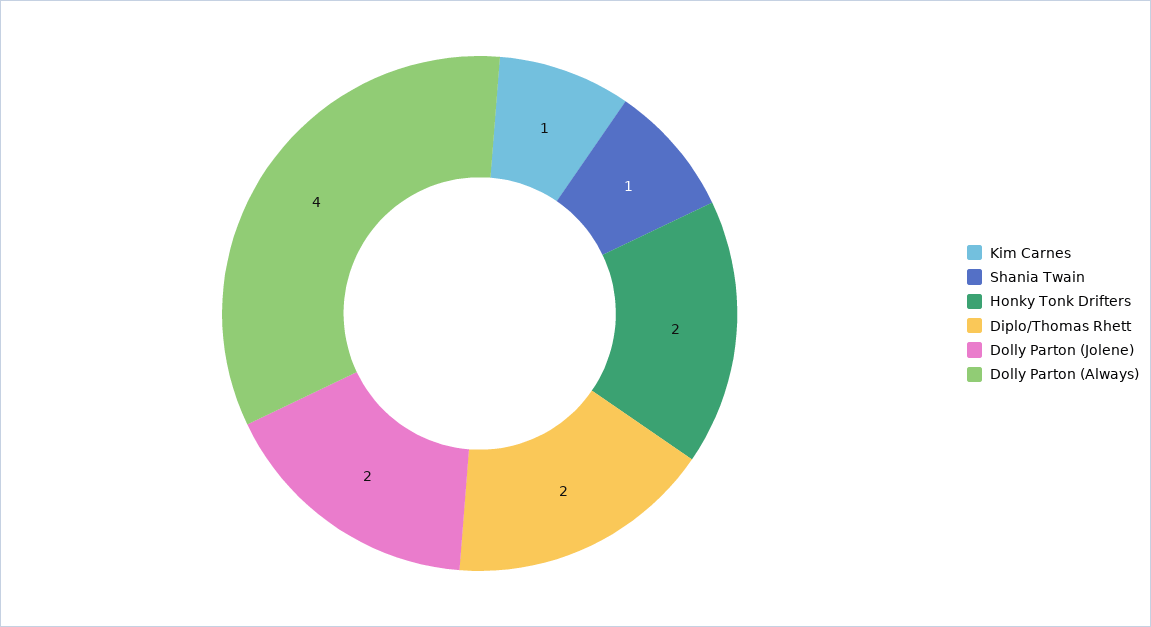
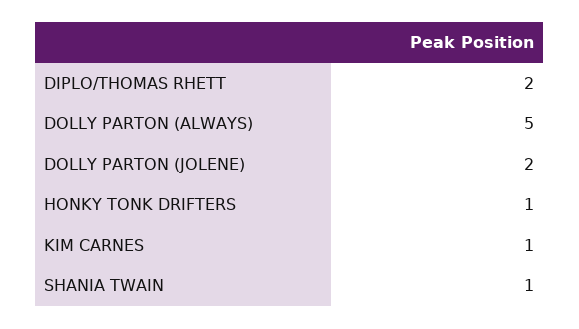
Honky Tonk Drifters: 2 -> 1
Dolly Parton (Always): 4 -> 5

